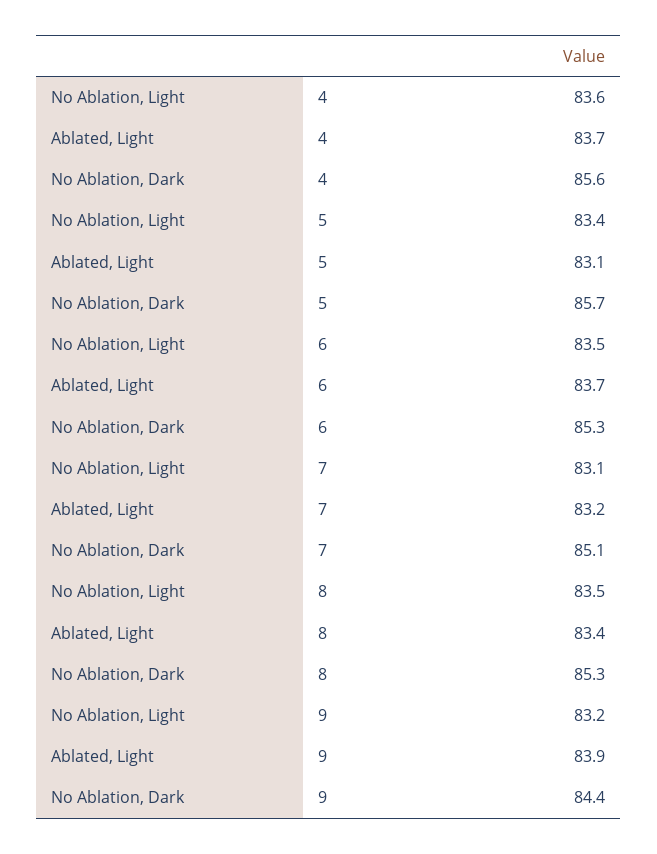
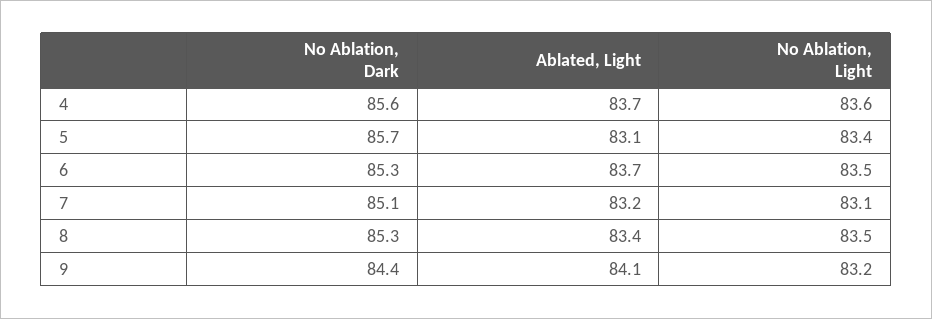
Ablated, Light, 9: 83.9 -> 84.1

